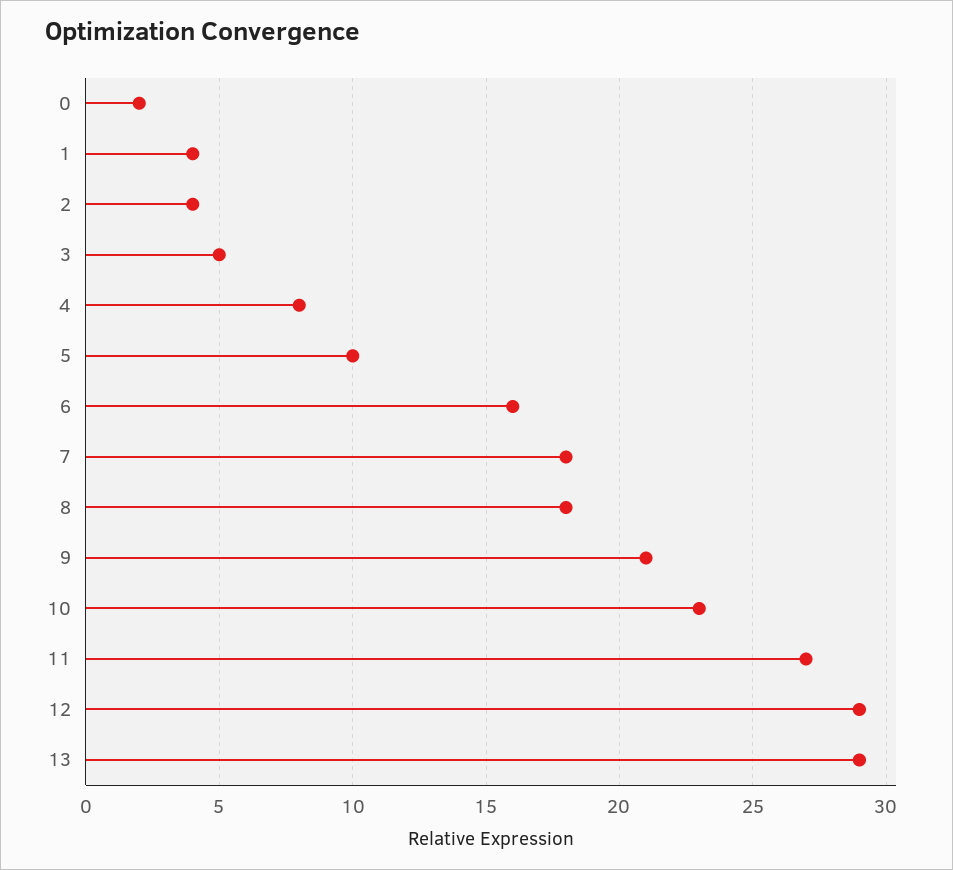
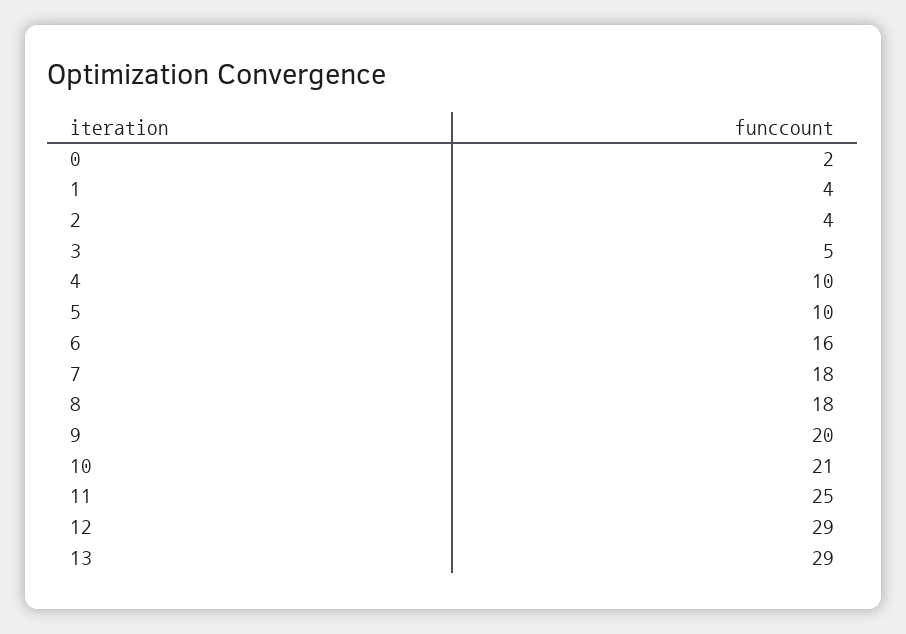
4: 8 -> 10
9: 21 -> 20
10: 23 -> 21
11: 27 -> 25

